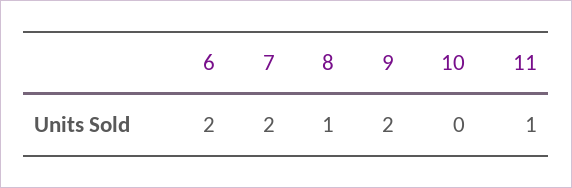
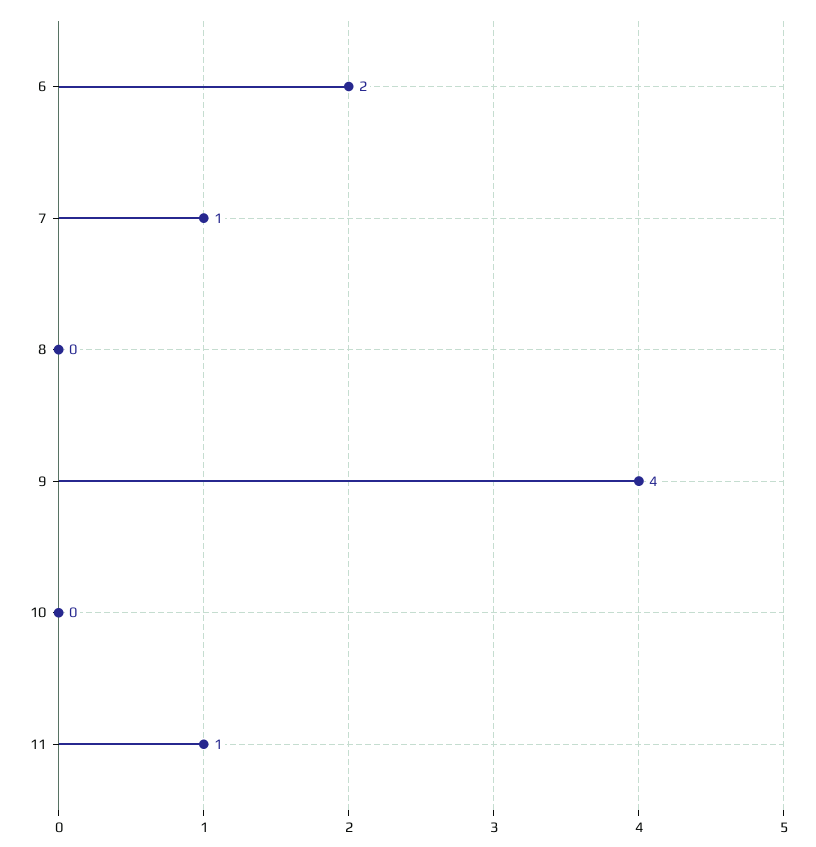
7: 2 -> 1
8: 1 -> 0
9: 2 -> 4

